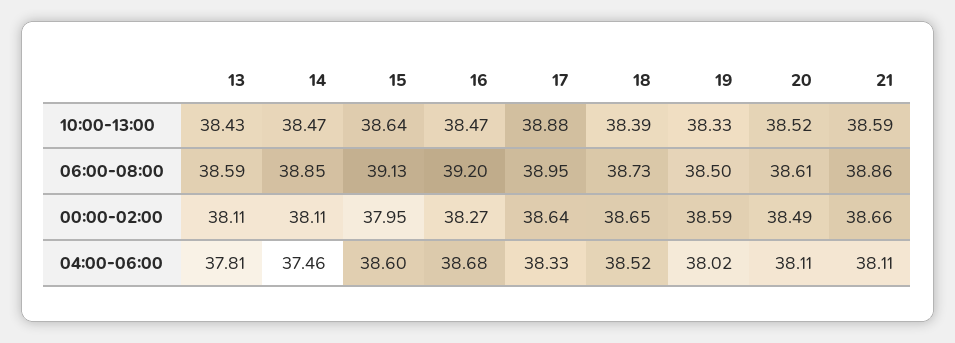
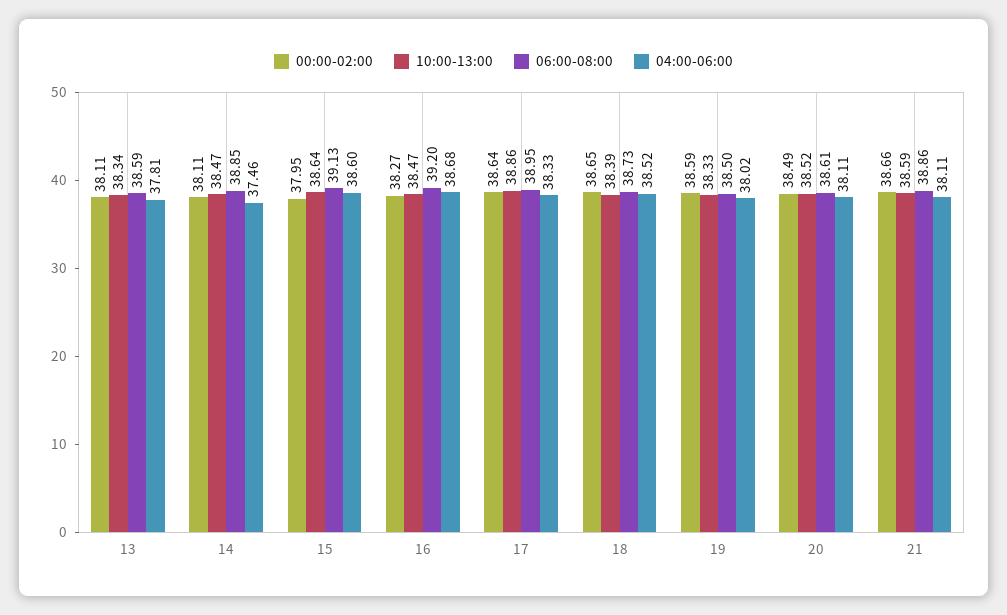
10:00-13:00, 13: 38.43 -> 38.34
10:00-13:00, 17: 38.88 -> 38.86

